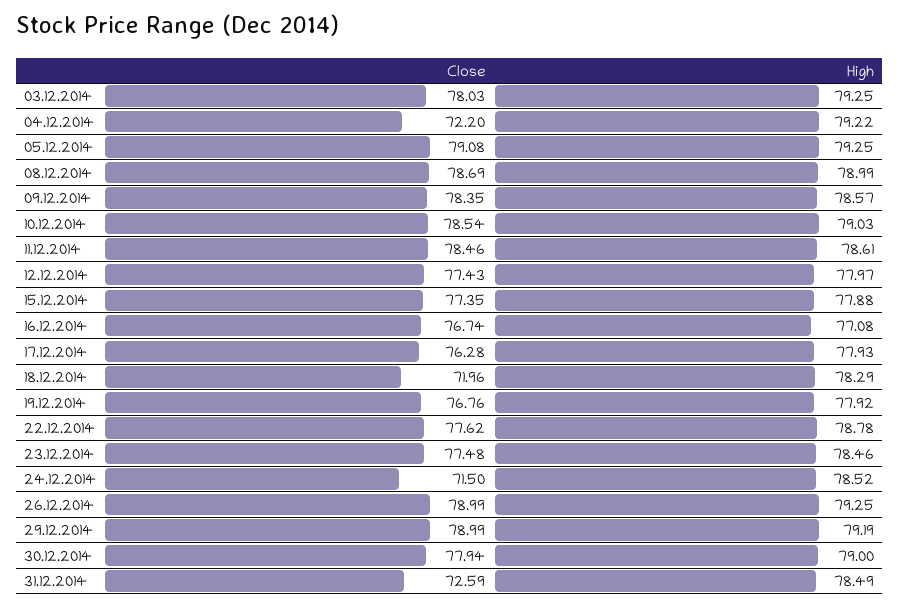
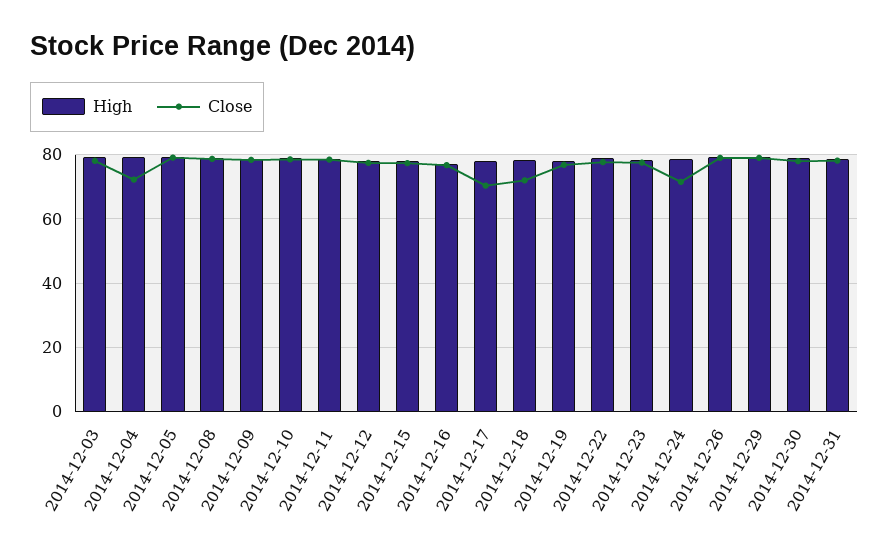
Close, 17.12.2014: 76.28 -> 70
Close, 31.12.2014: 72.59 -> 78

